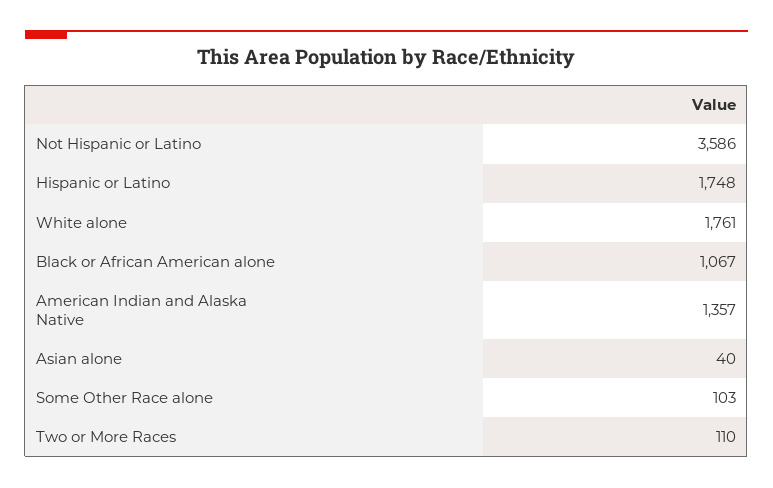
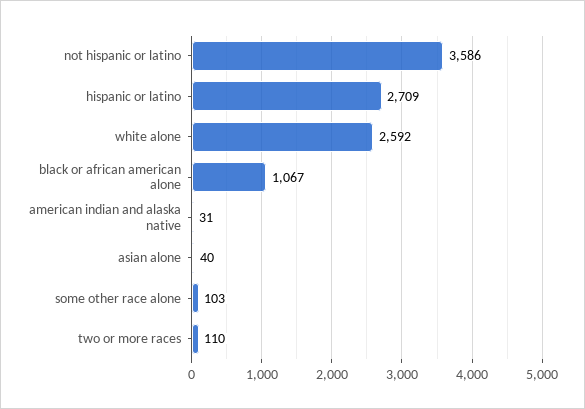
Hispanic or Latino: 1748 -> 2709
White alone: 1761 -> 2592
American Indian and Alaska Native: 1357 -> 31

